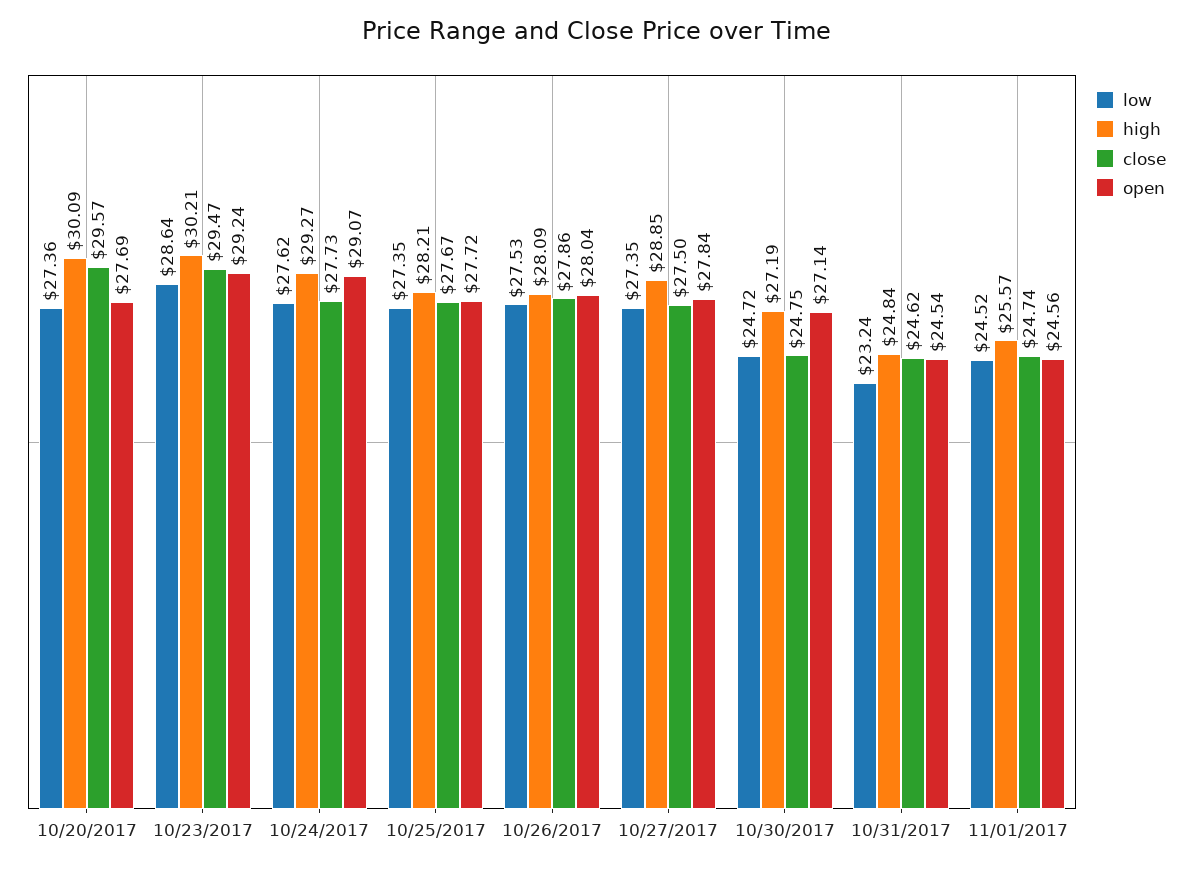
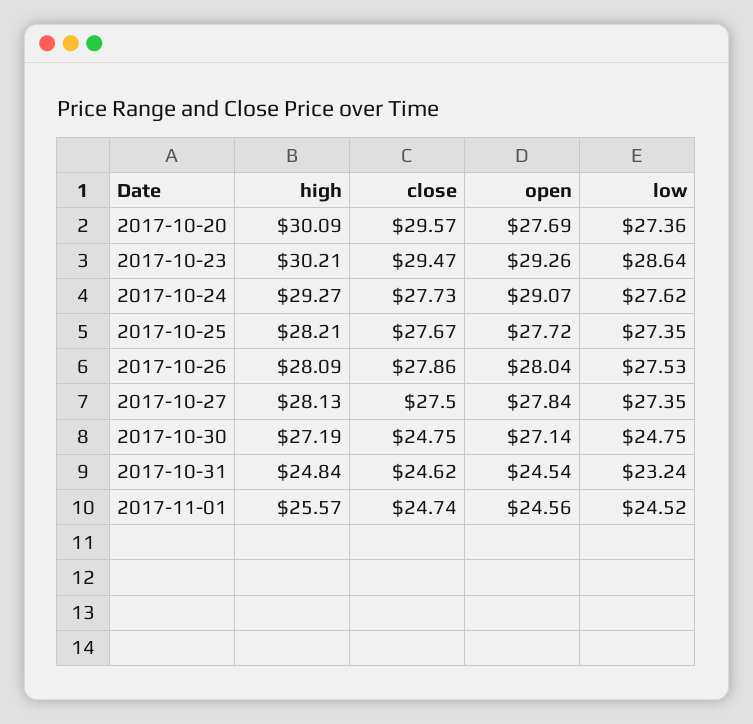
open, 10/23/2017: 29.24 -> 29.26
high, 10/27/2017: 28.85 -> 28.13
low, 10/30/2017: 24.72 -> 24.75

